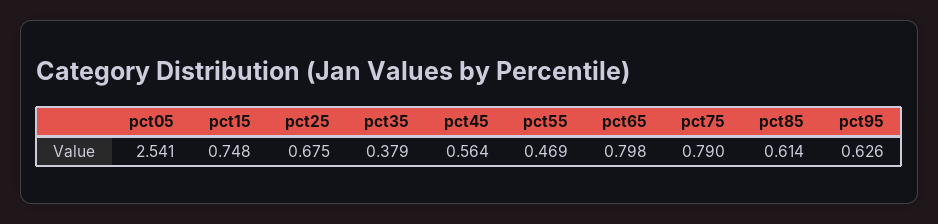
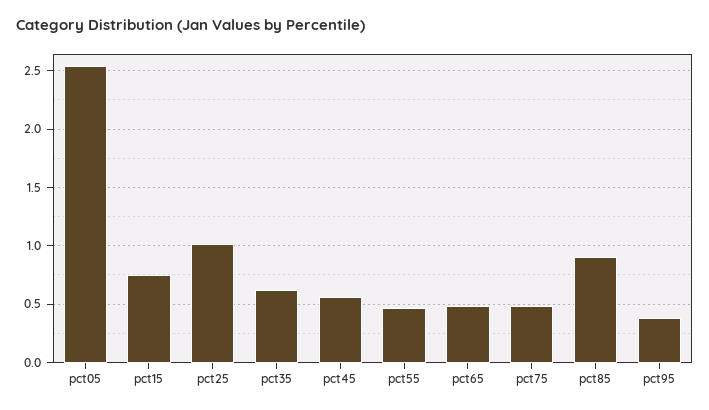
pct25: 0.675 -> 1
pct35: 0.379 -> 0.6
pct65: 0.798 -> 0.5
pct75: 0.79 -> 0.5
pct85: 0.614 -> 0.9
pct95: 0.626 -> 0.4

